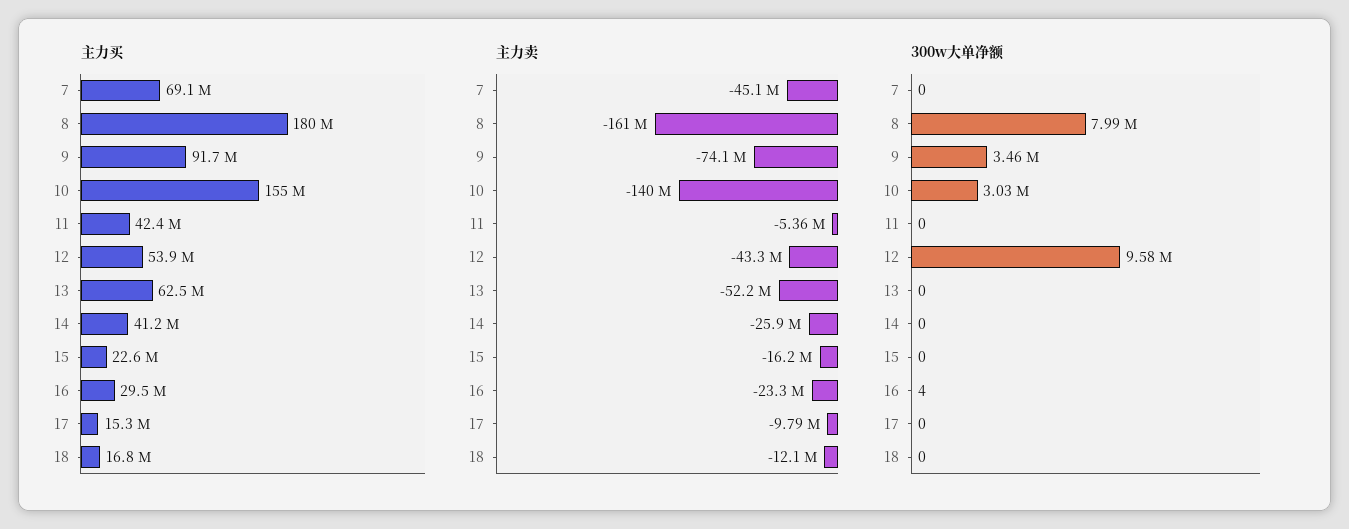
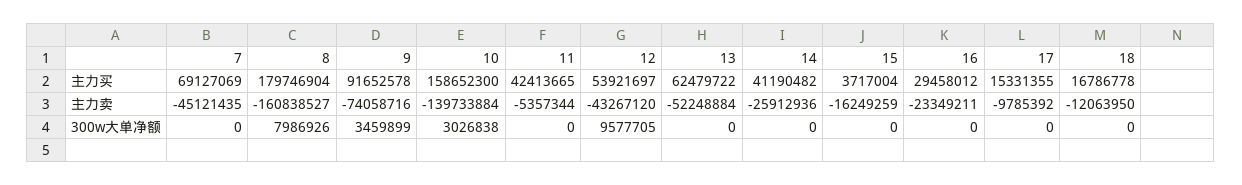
主力买, 10: 155000000 -> 158652300
主力买, 15: 22600000 -> 3717004
300w大单净额, 16: 4 -> 0

